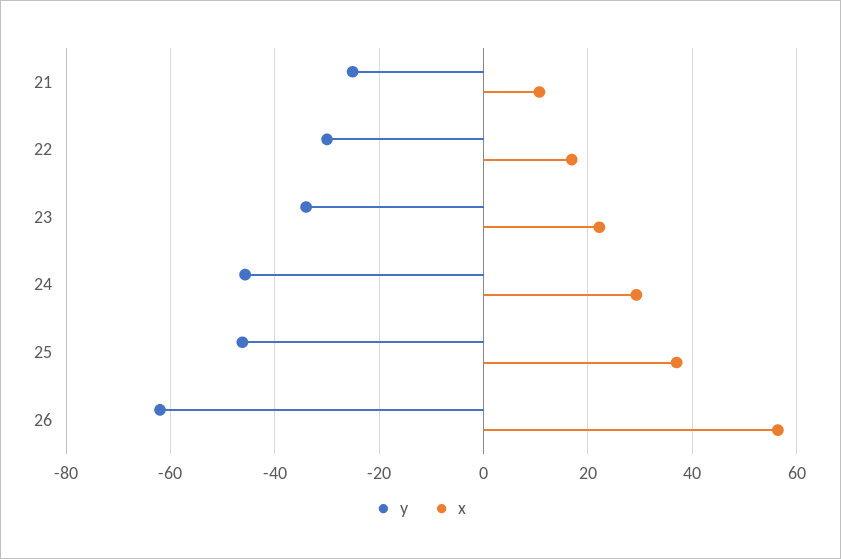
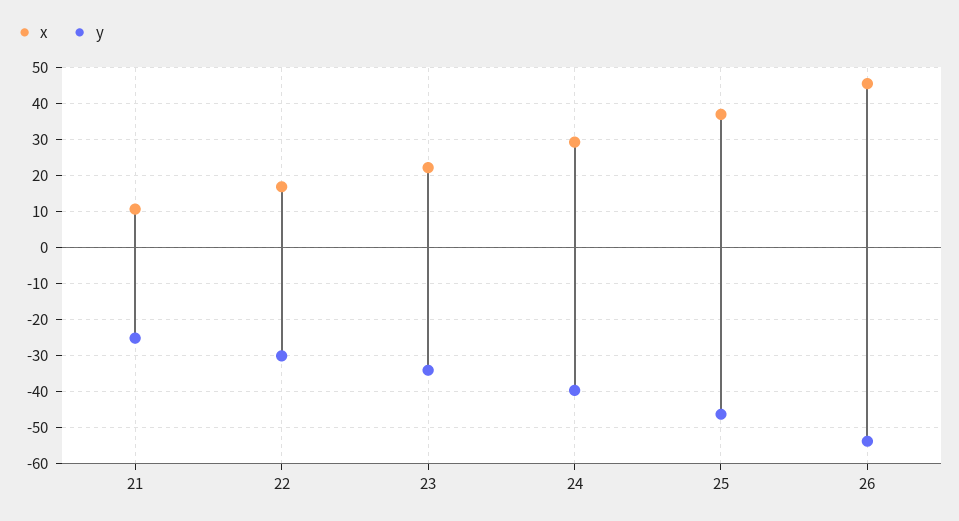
y, 24: -46 -> -40
y, 26: -62 -> -54
x, 26: 56 -> 46

